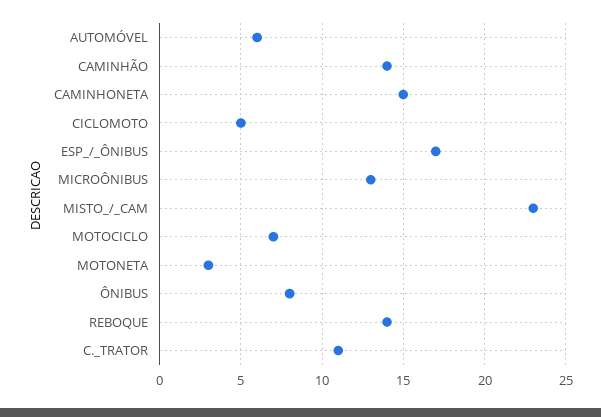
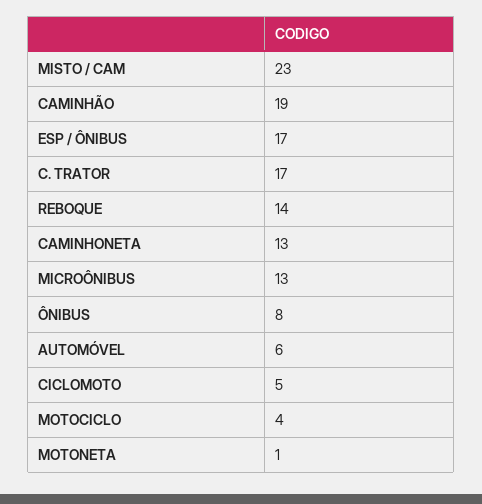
CAMINHÃO: 14 -> 19
CAMINHONETA: 15 -> 13
MOTOCICLO: 7 -> 4
MOTONETA: 3 -> 1
C._TRATOR: 11 -> 17

